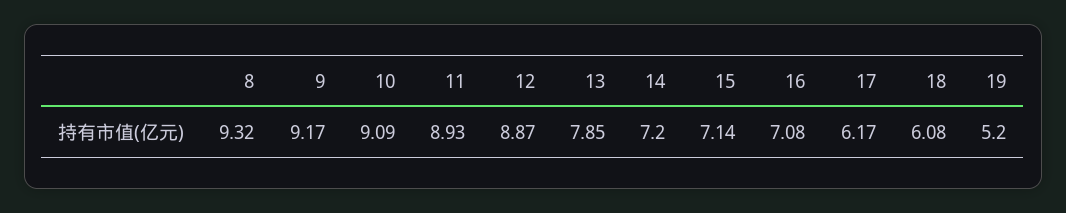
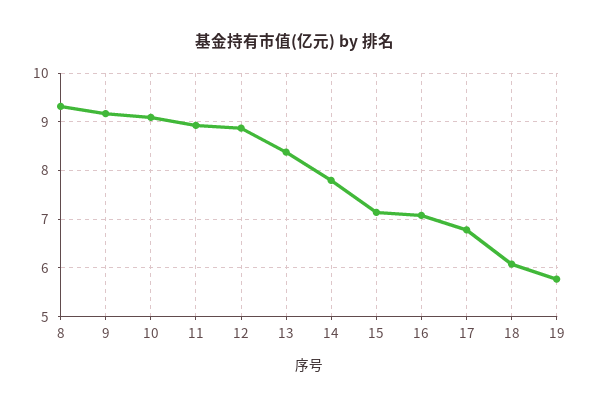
13: 7.85 -> 8.4
14: 7.2 -> 7.8
17: 6.17 -> 6.8
19: 5.2 -> 5.8

